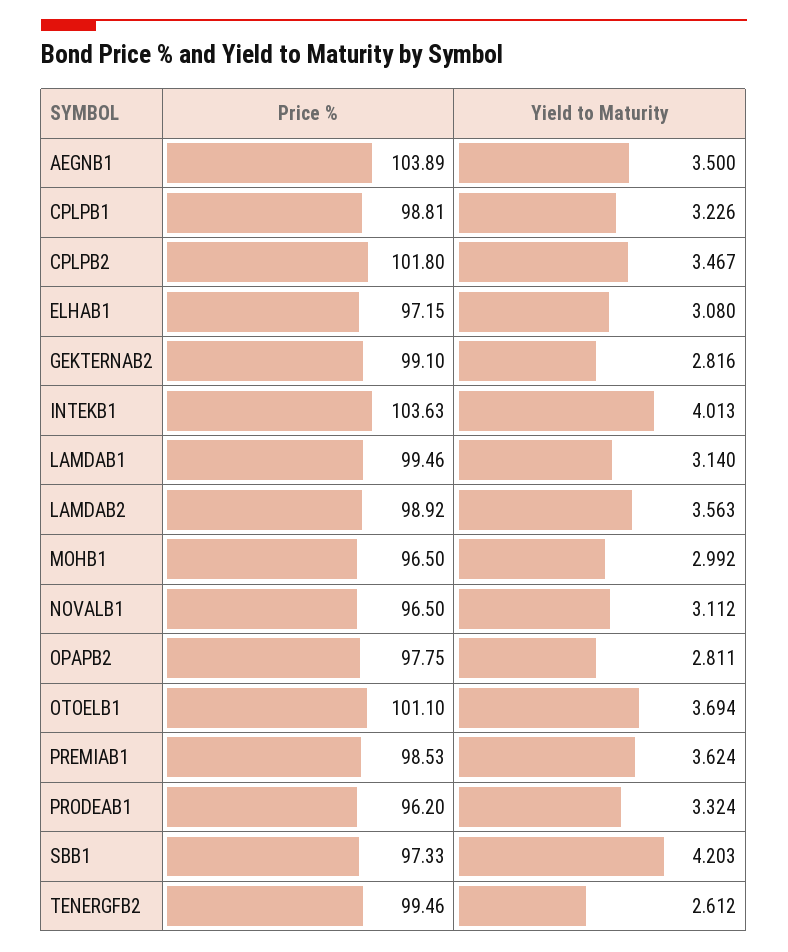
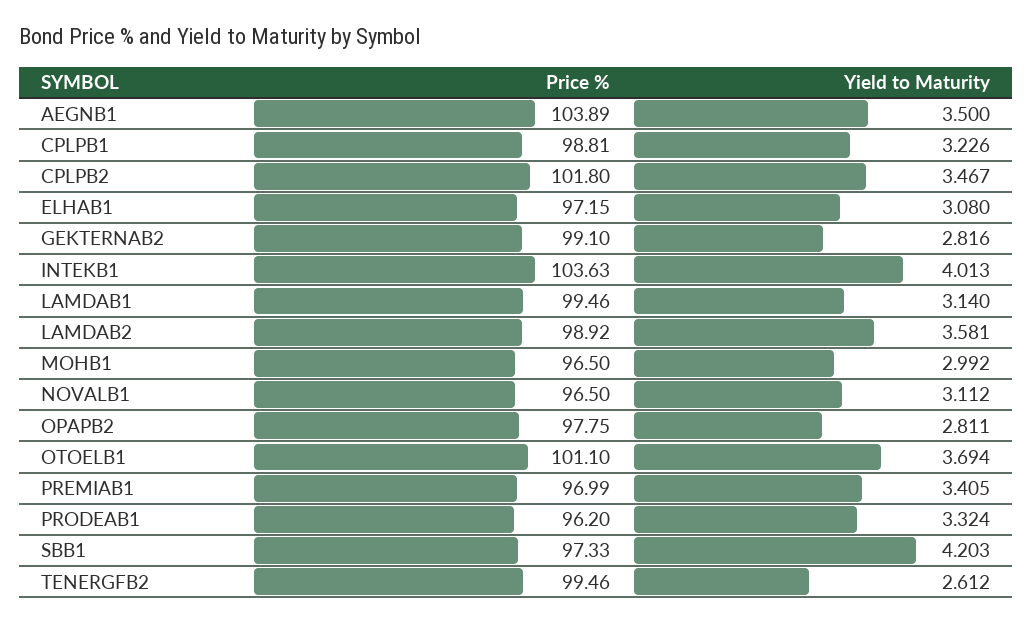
Yield to Maturity, LAMDAB2: 3.563 -> 3.581
Price %, PREMIAB1: 98.53 -> 96.99
Yield to Maturity, PREMIAB1: 3.624 -> 3.405

